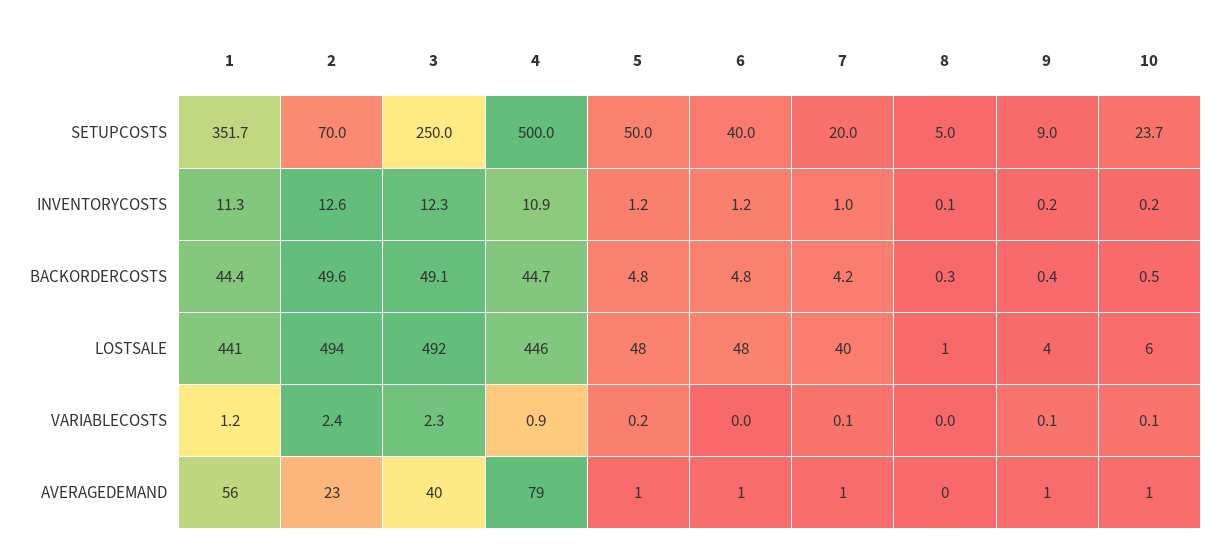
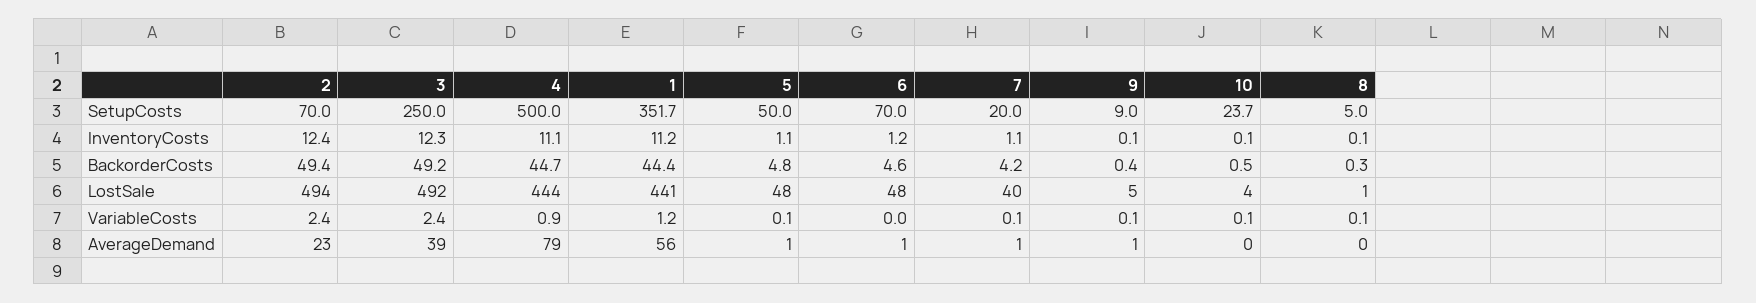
6, SETUPCOSTS: 40 -> 70
1, INVENTORYCOSTS: 11.3 -> 11.2
2, INVENTORYCOSTS: 12.6 -> 12.4
4, INVENTORYCOSTS: 10.9 -> 11.1
5, INVENTORYCOSTS: 1.2 -> 1.1
7, INVENTORYCOSTS: 1 -> 1.1
9, INVENTORYCOSTS: 0.2 -> 0.1
10, INVENTORYCOSTS: 0.2 -> 0.1
2, BACKORDERCOSTS: 49.6 -> 49.4
3, BACKORDERCOSTS: 49.1 -> 49.2
6, BACKORDERCOSTS: 4.8 -> 4.6
4, LOSTSALE: 446 -> 444
9, LOSTSALE: 4 -> 5
10, LOSTSALE: 6 -> 4
3, VARIABLECOSTS: 2.3 -> 2.4
5, VARIABLECOSTS: 0.2 -> 0.1
8, VARIABLECOSTS: 0 -> 0.1
3, AVERAGEDEMAND: 40 -> 39
10, AVERAGEDEMAND: 1 -> 0

